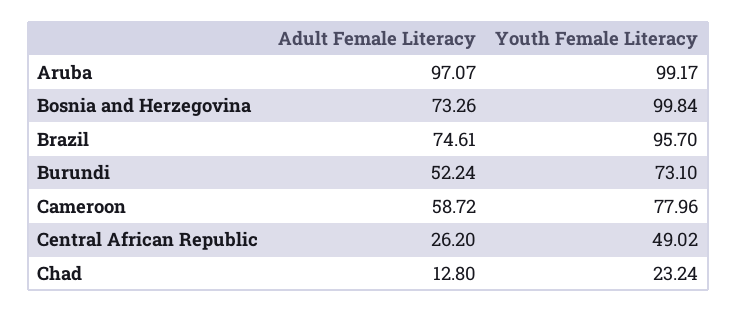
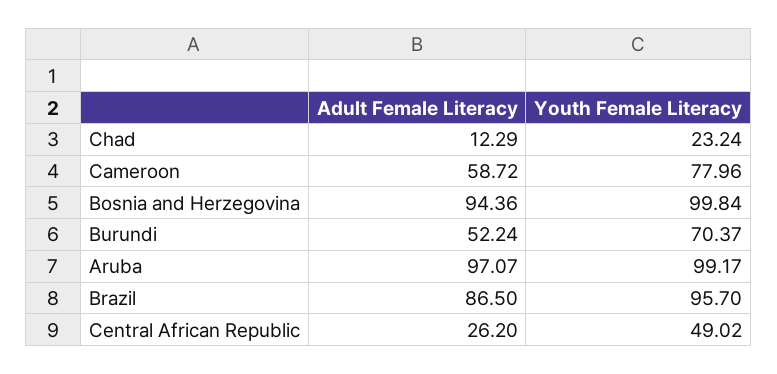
Adult Female Literacy, Bosnia and Herzegovina: 73.26 -> 94.36
Adult Female Literacy, Brazil: 74.61 -> 86.5
Youth Female Literacy, Burundi: 73.1 -> 70.37
Adult Female Literacy, Chad: 12.8 -> 12.29

